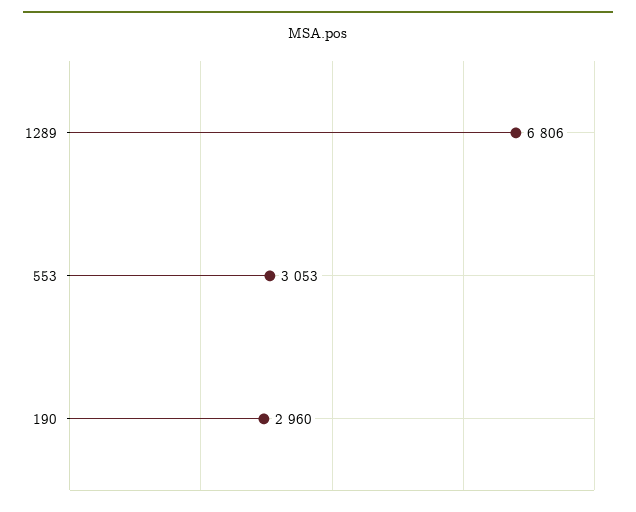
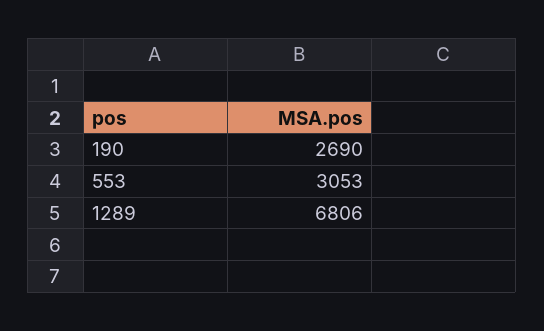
190: 2960 -> 2690

